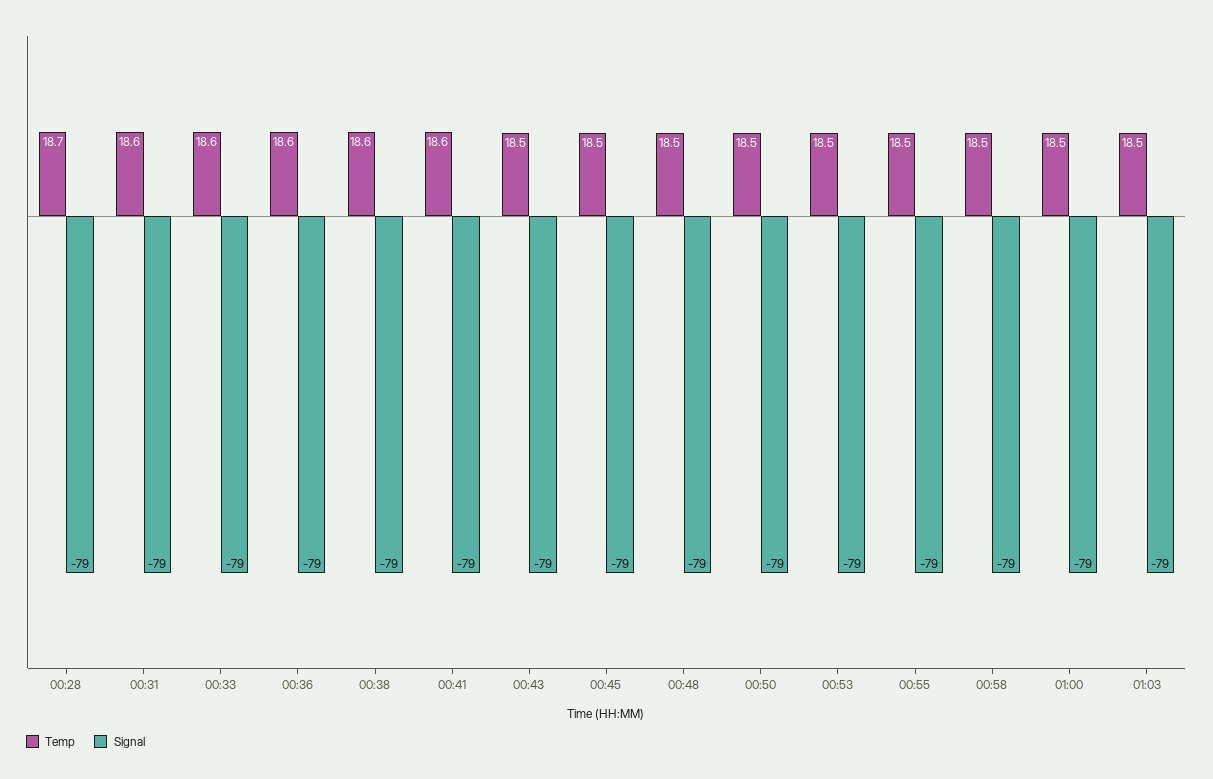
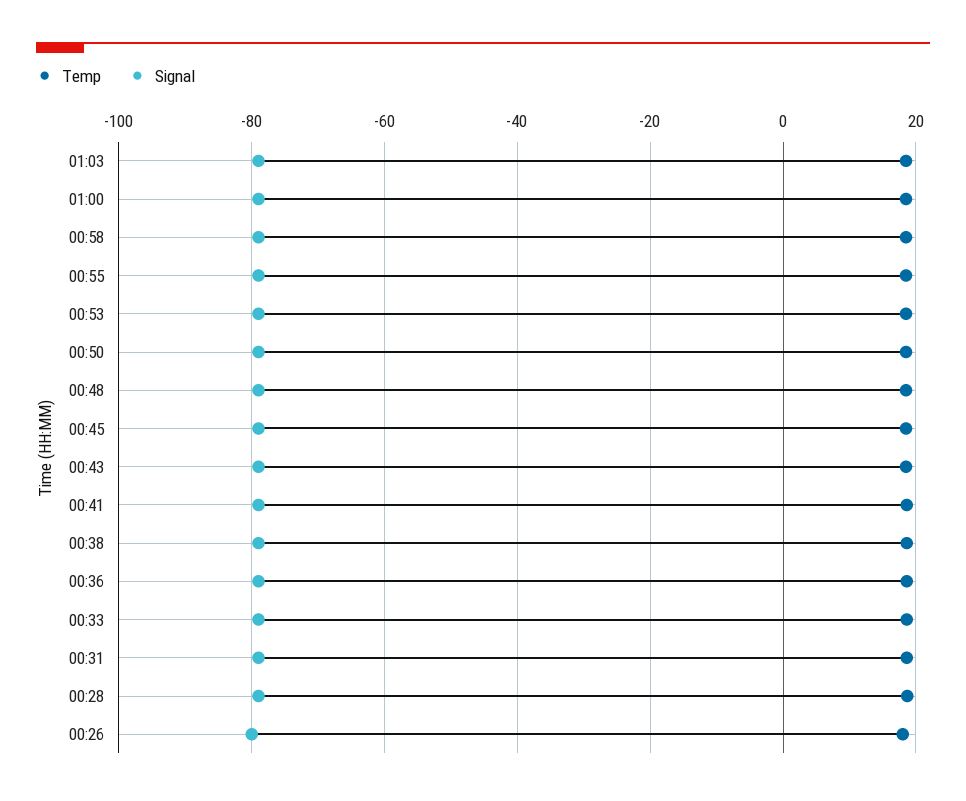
Temp, 00:26: none -> 18
Signal, 00:26: none -> -80

